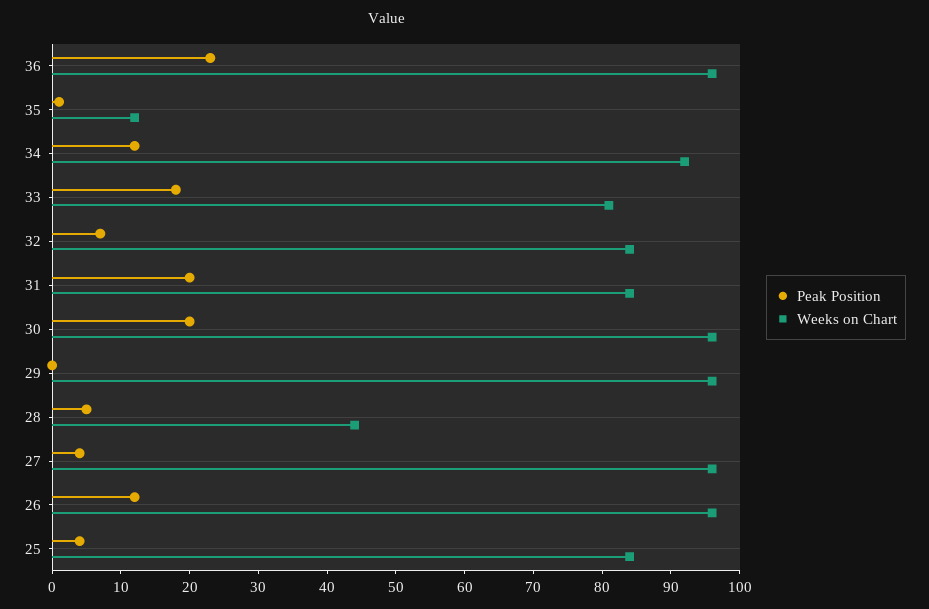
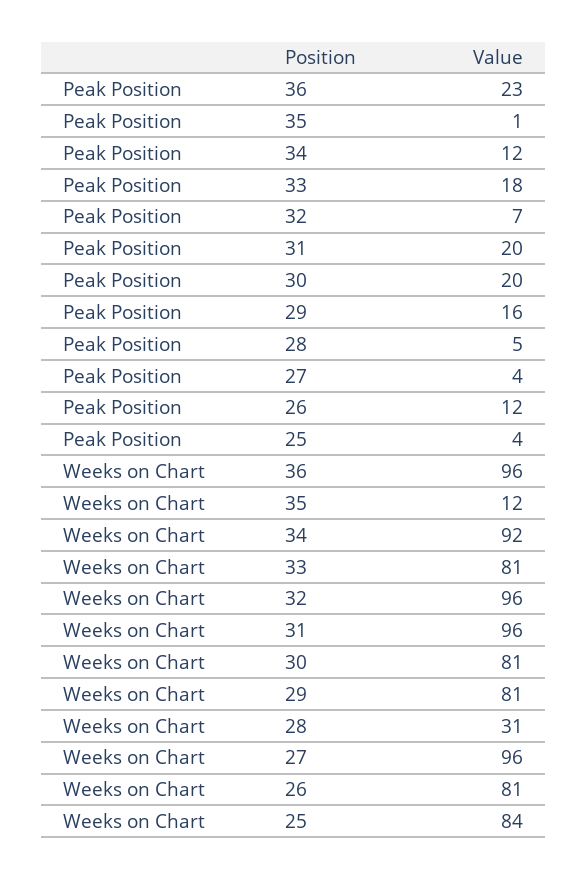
Weeks on Chart, 32: 85 -> 96
Weeks on Chart, 31: 85 -> 96
Weeks on Chart, 30: 95 -> 81
Peak Position, 29: 0 -> 16
Weeks on Chart, 29: 95 -> 81
Weeks on Chart, 28: 45 -> 31
Weeks on Chart, 26: 95 -> 81

